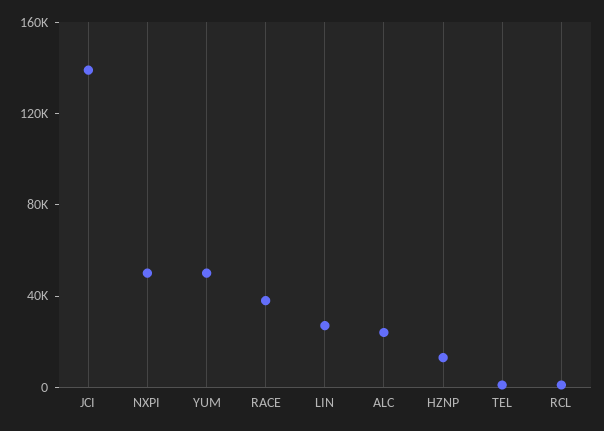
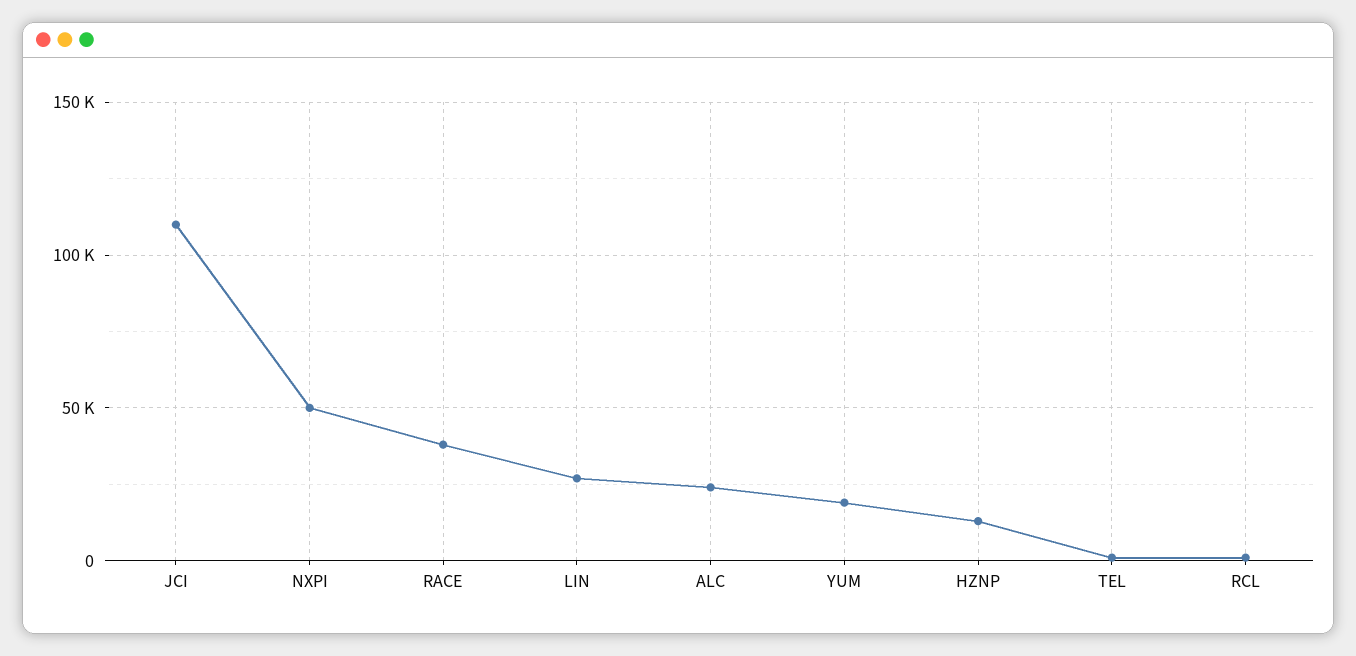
JCI: 140000 -> 110000
YUM: 50000 -> 20000

